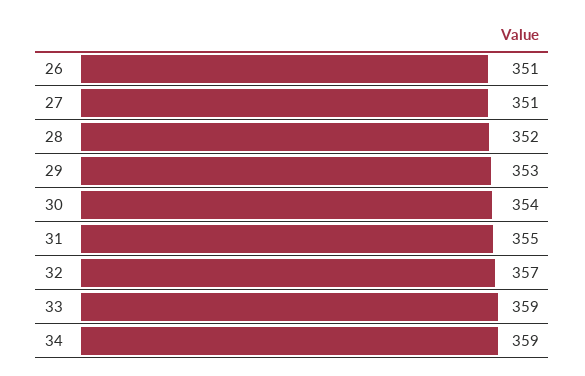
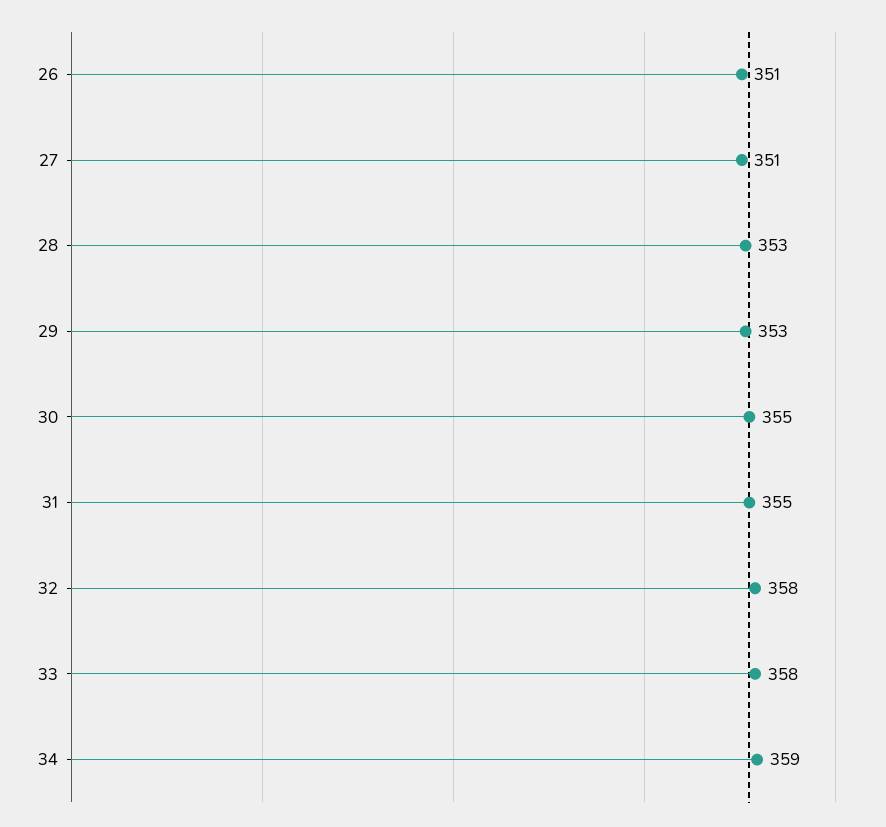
28: 352 -> 353
30: 354 -> 355
32: 357 -> 358
33: 359 -> 358

